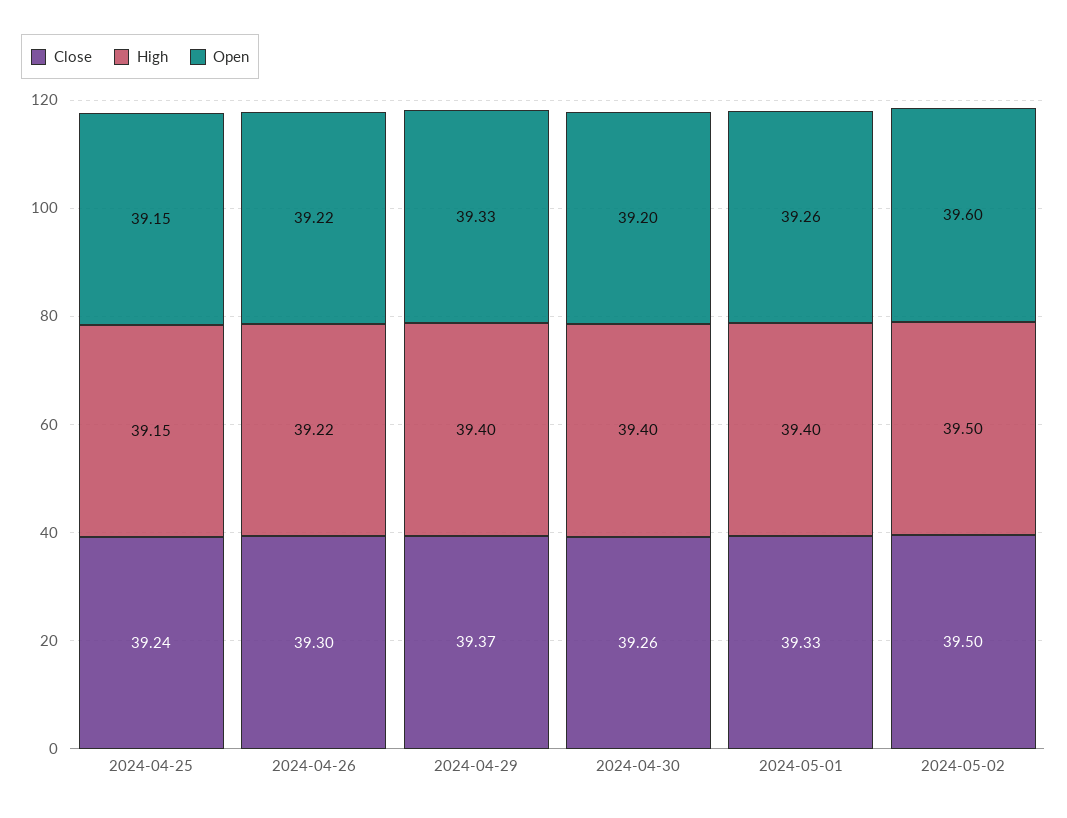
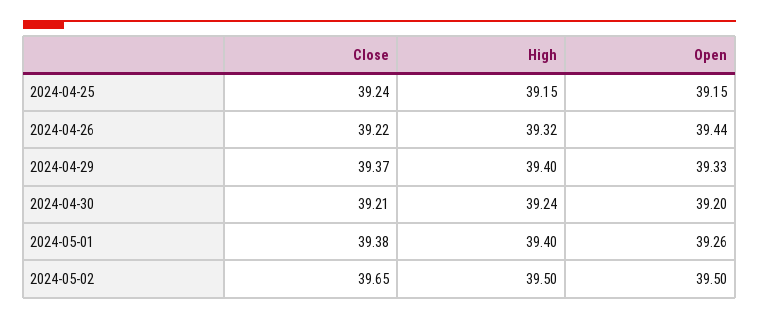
Close, 2024-04-26: 39.3 -> 39.22
High, 2024-04-26: 39.22 -> 39.32
Open, 2024-04-26: 39.22 -> 39.44
Close, 2024-04-30: 39.26 -> 39.21
High, 2024-04-30: 39.4 -> 39.24
Close, 2024-05-01: 39.33 -> 39.38
Close, 2024-05-02: 39.5 -> 39.65
Open, 2024-05-02: 39.6 -> 39.5

